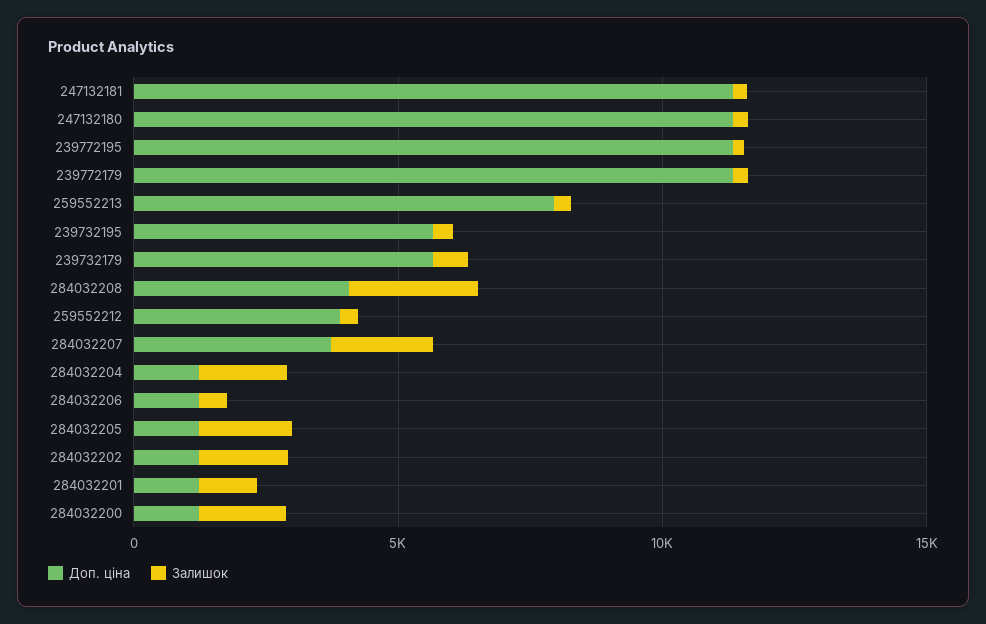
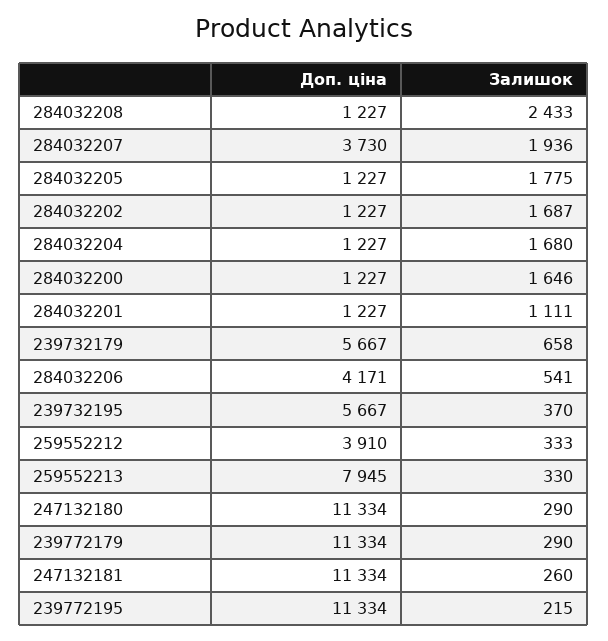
Доп. ціна, 284032208: 4000 -> 1227
Доп. ціна, 284032206: 1000 -> 4171

